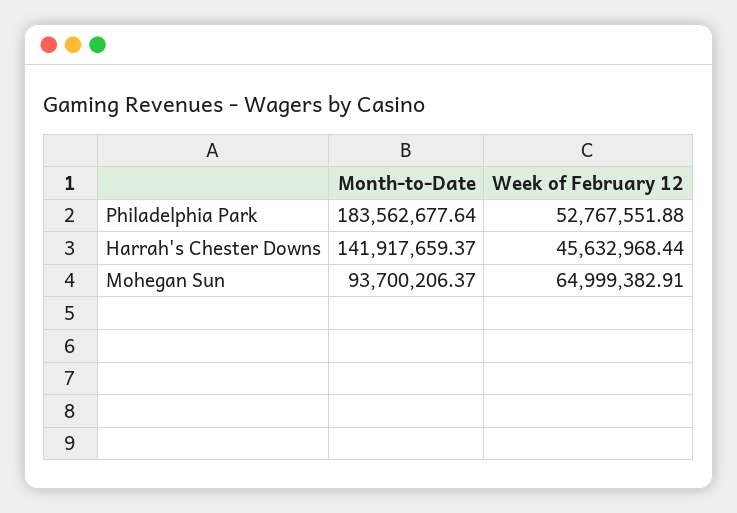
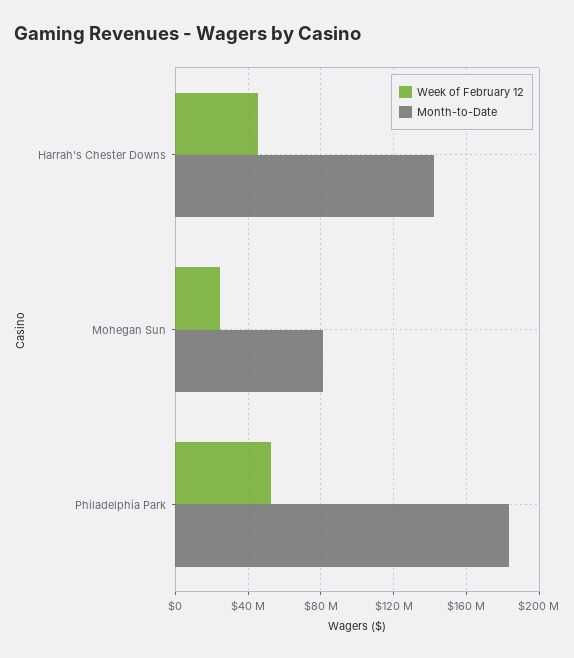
Month-to-Date, Mohegan Sun: 93700206.37 -> 80000000
Week of February 12, Mohegan Sun: 64999382.91 -> 25000000

